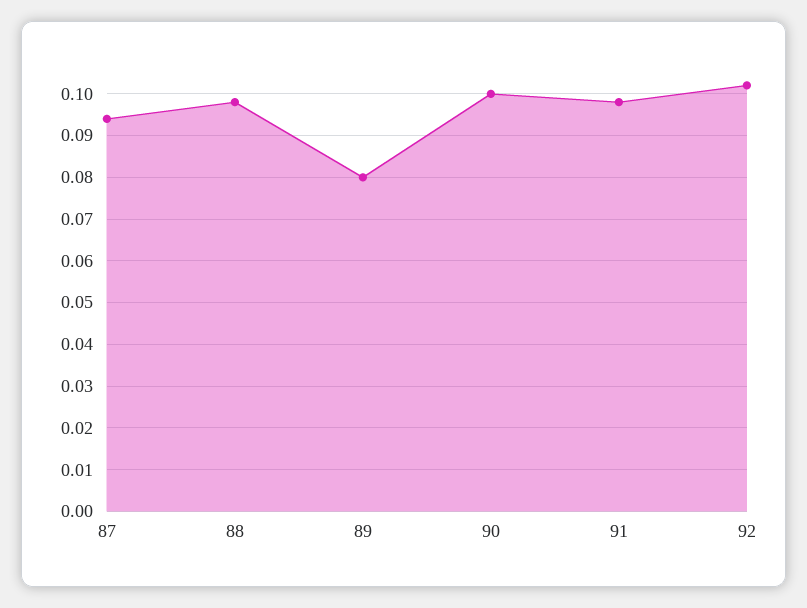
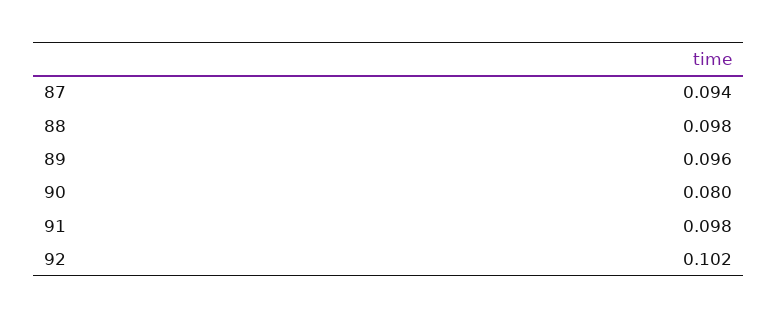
89: 0.08 -> 0.096
90: 0.1 -> 0.08

